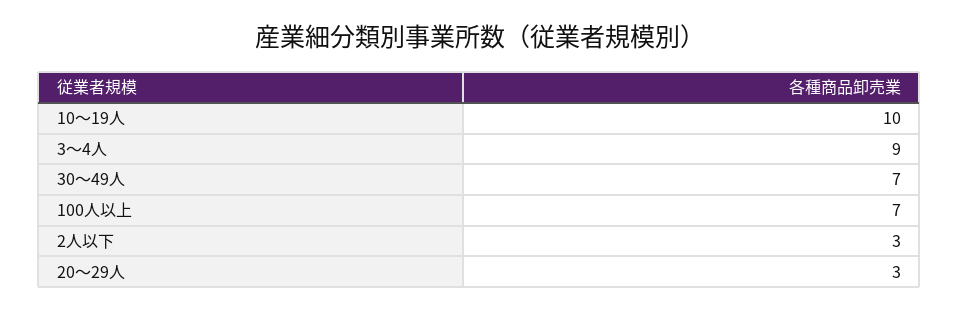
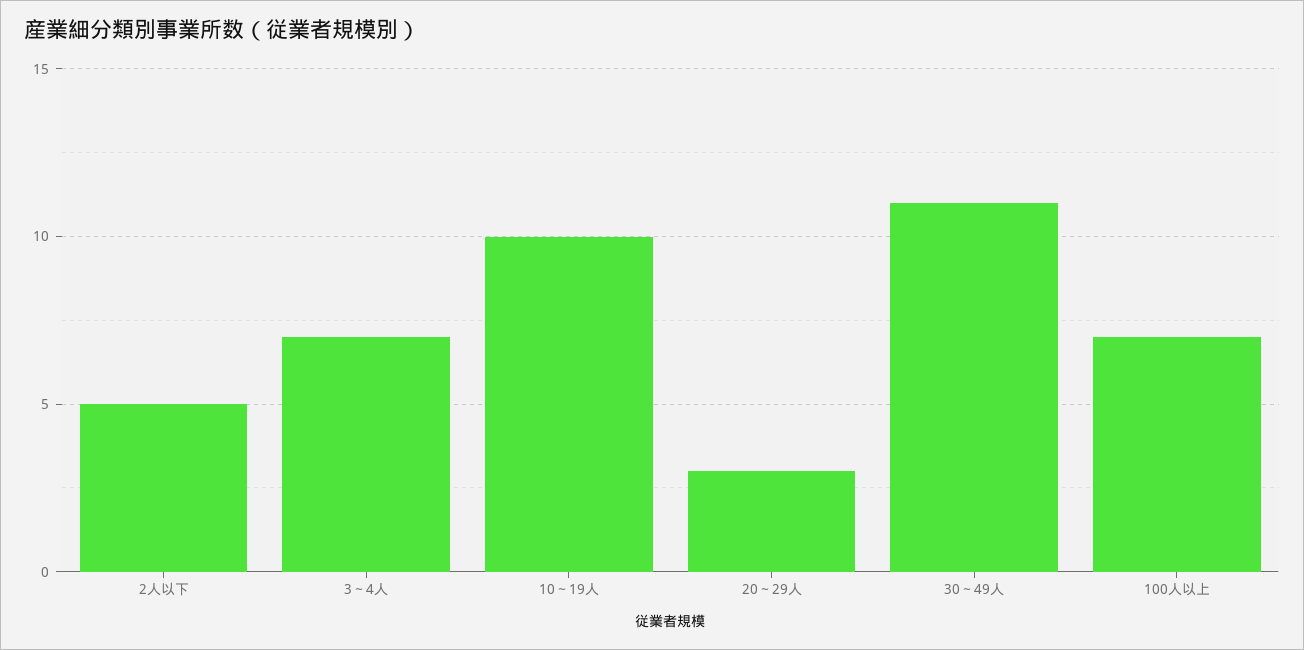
3～4人: 9 -> 7
30～49人: 7 -> 11
2人以下: 3 -> 5

